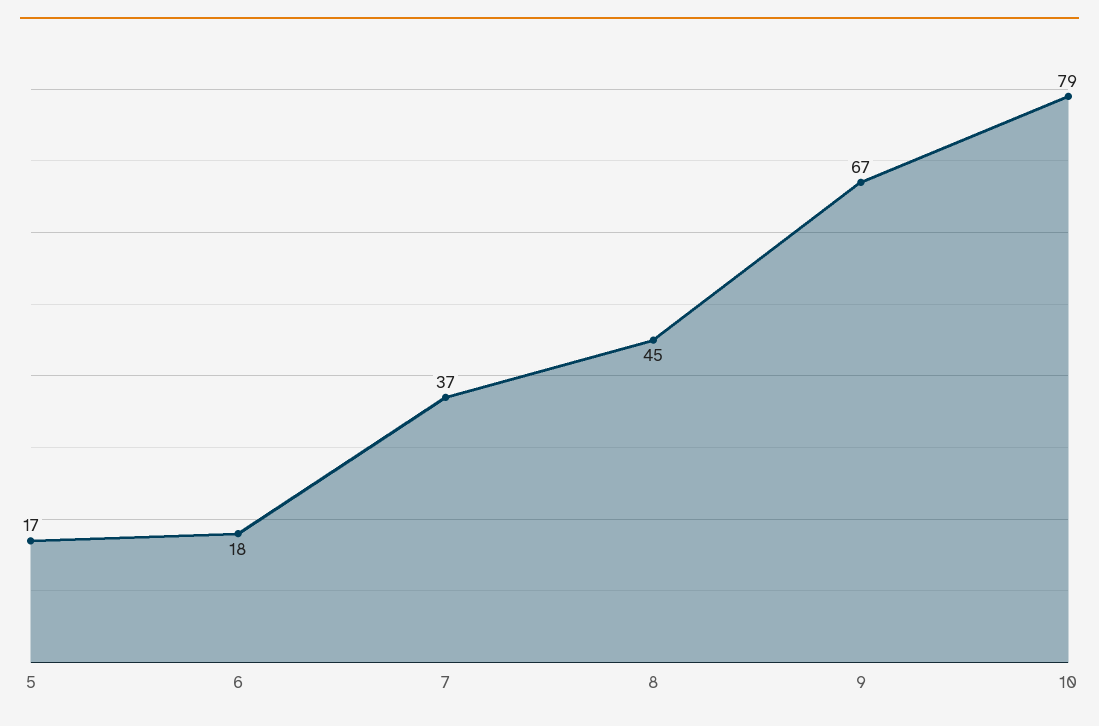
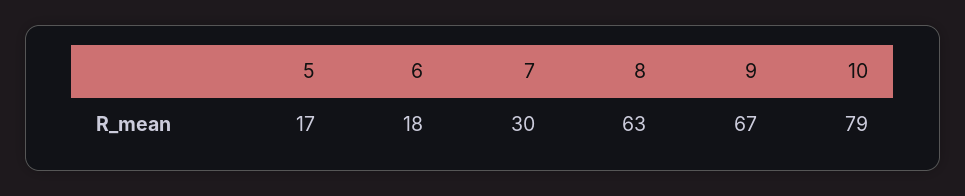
7: 37 -> 30
8: 45 -> 63

